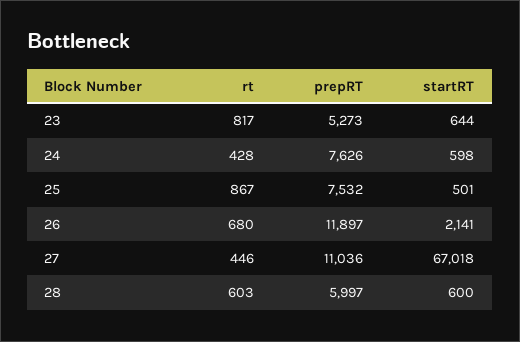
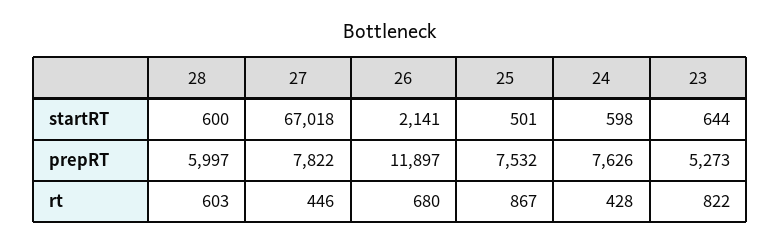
rt, 23: 817 -> 822
prepRT, 27: 11036 -> 7822

